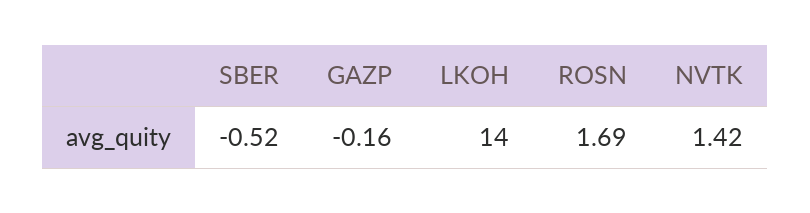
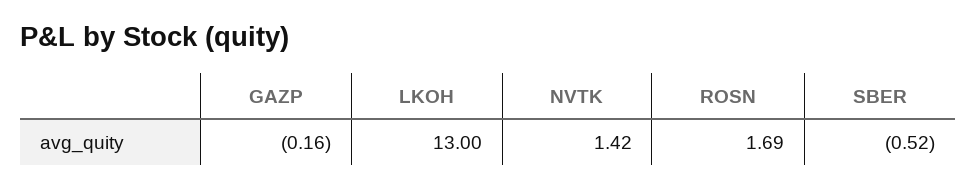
LKOH: 14 -> 13

